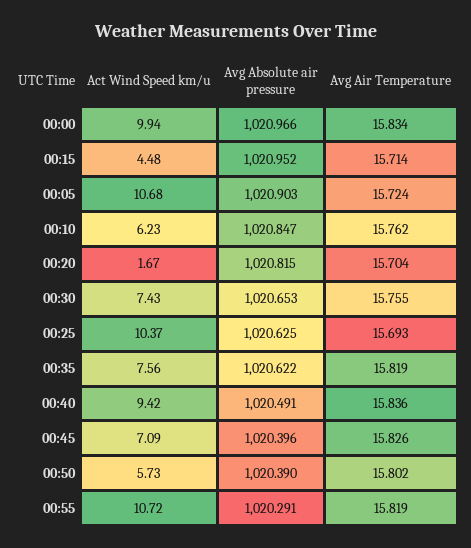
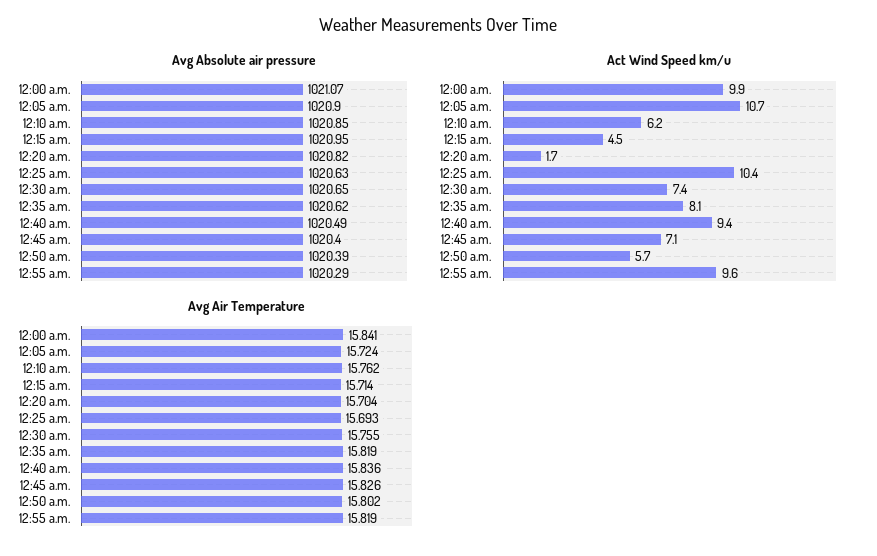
Avg Absolute air pressure, 00:00: 1020.966 -> 1021.07
Avg Air Temperature, 00:00: 15.834 -> 15.841
Act Wind Speed km/u, 00:35: 7.56 -> 8.1
Act Wind Speed km/u, 00:55: 10.72 -> 9.6

